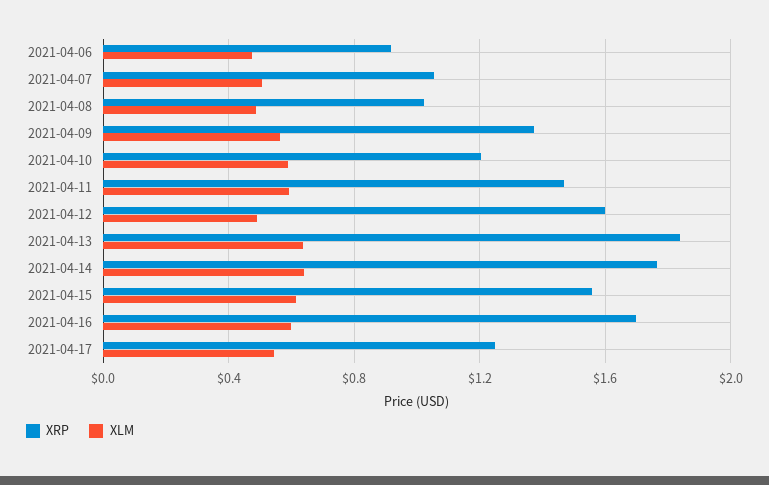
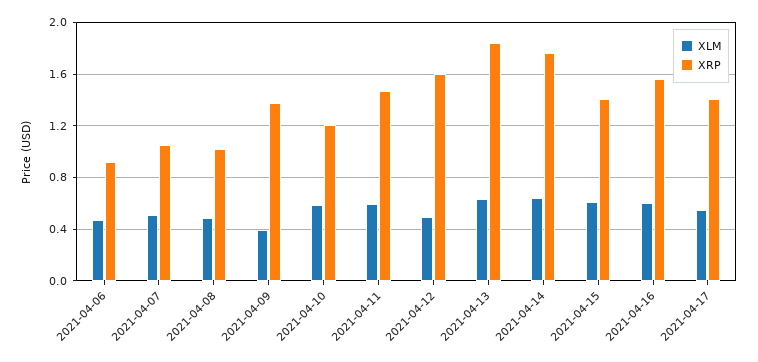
XLM, 2021-04-09: 0.55 -> 0.4
XRP, 2021-04-15: 1.55 -> 1.4
XRP, 2021-04-16: 1.7 -> 1.55
XRP, 2021-04-17: 1.25 -> 1.4

